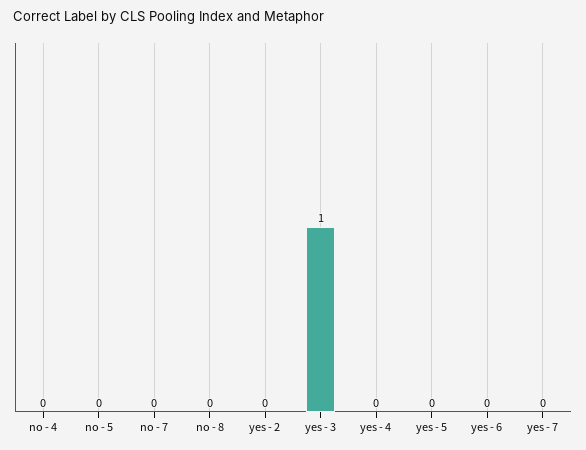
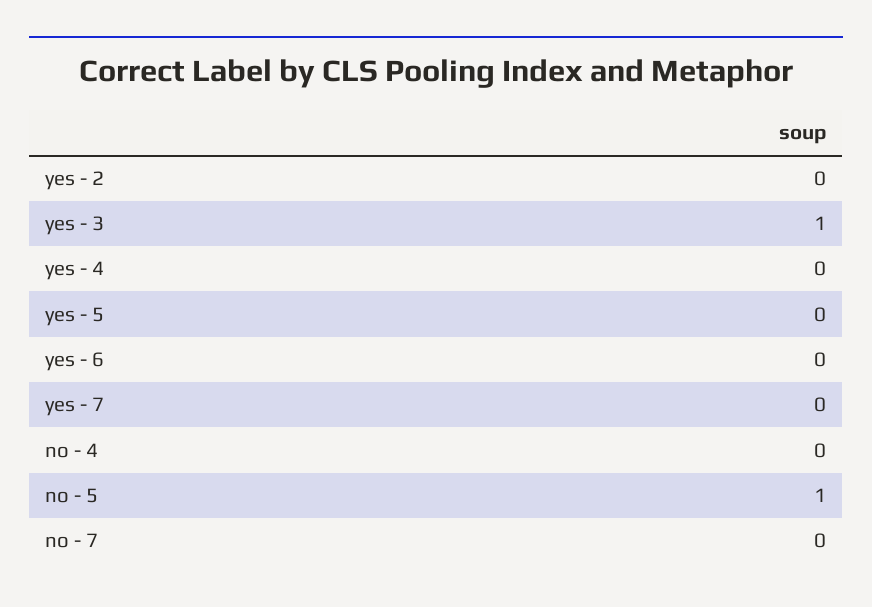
no - 5: 0 -> 1
no - 8: 0 -> none

